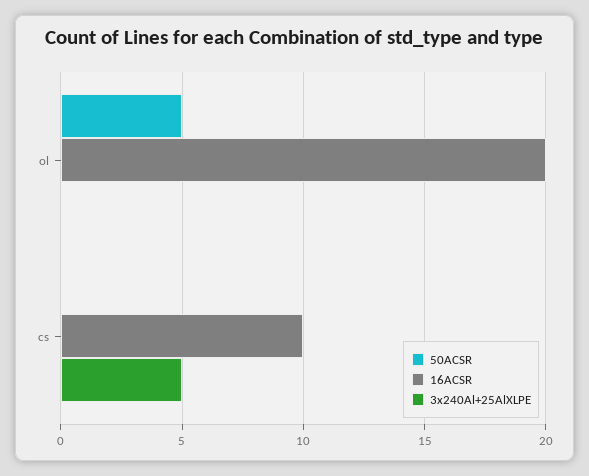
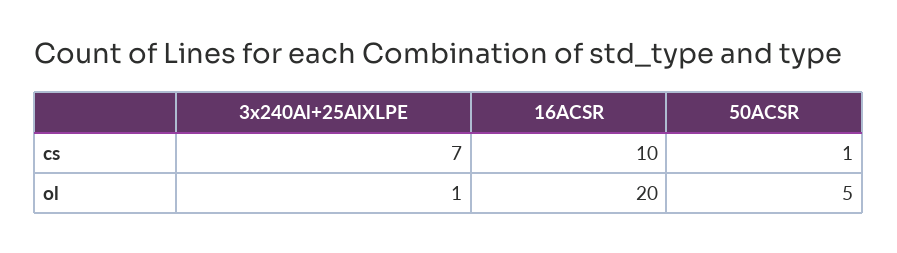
3x240Al+25AlXLPE, ol: 0 -> 1
50ACSR, cs: 0 -> 1
3x240Al+25AlXLPE, cs: 5 -> 7

